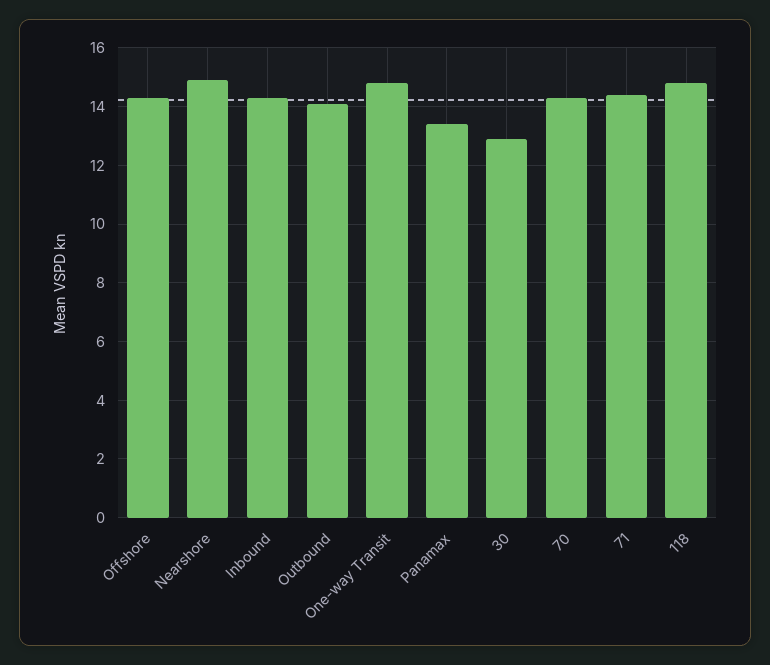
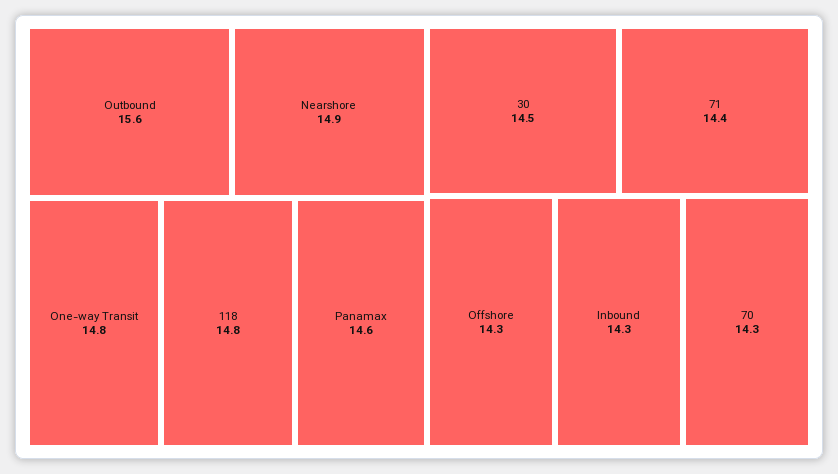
Outbound: 14 -> 15.6
Panamax: 13.5 -> 14.6
30: 13 -> 14.5

